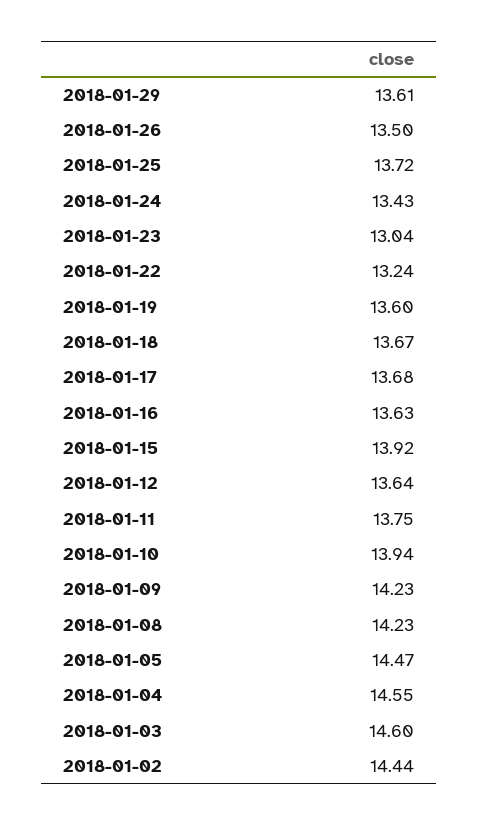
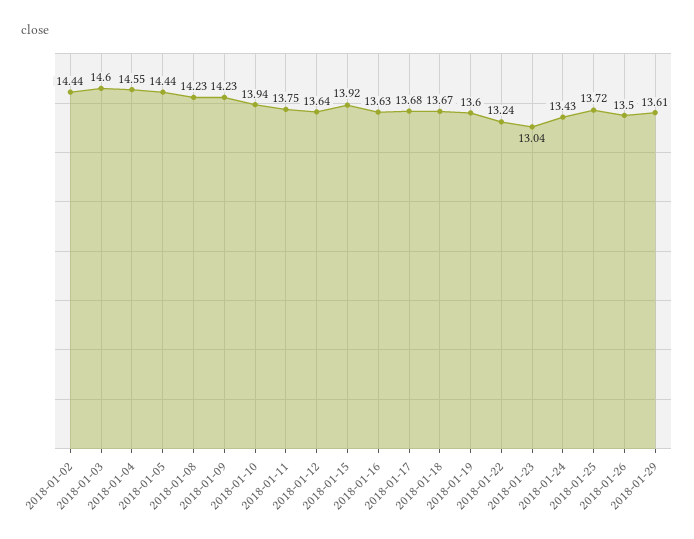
2018-01-05: 14.47 -> 14.44

